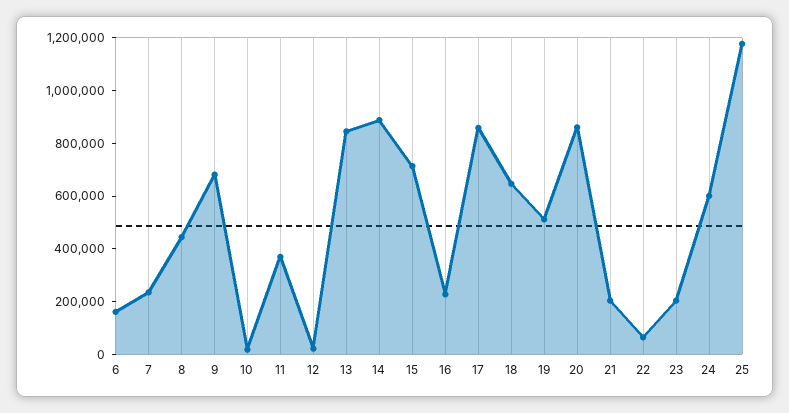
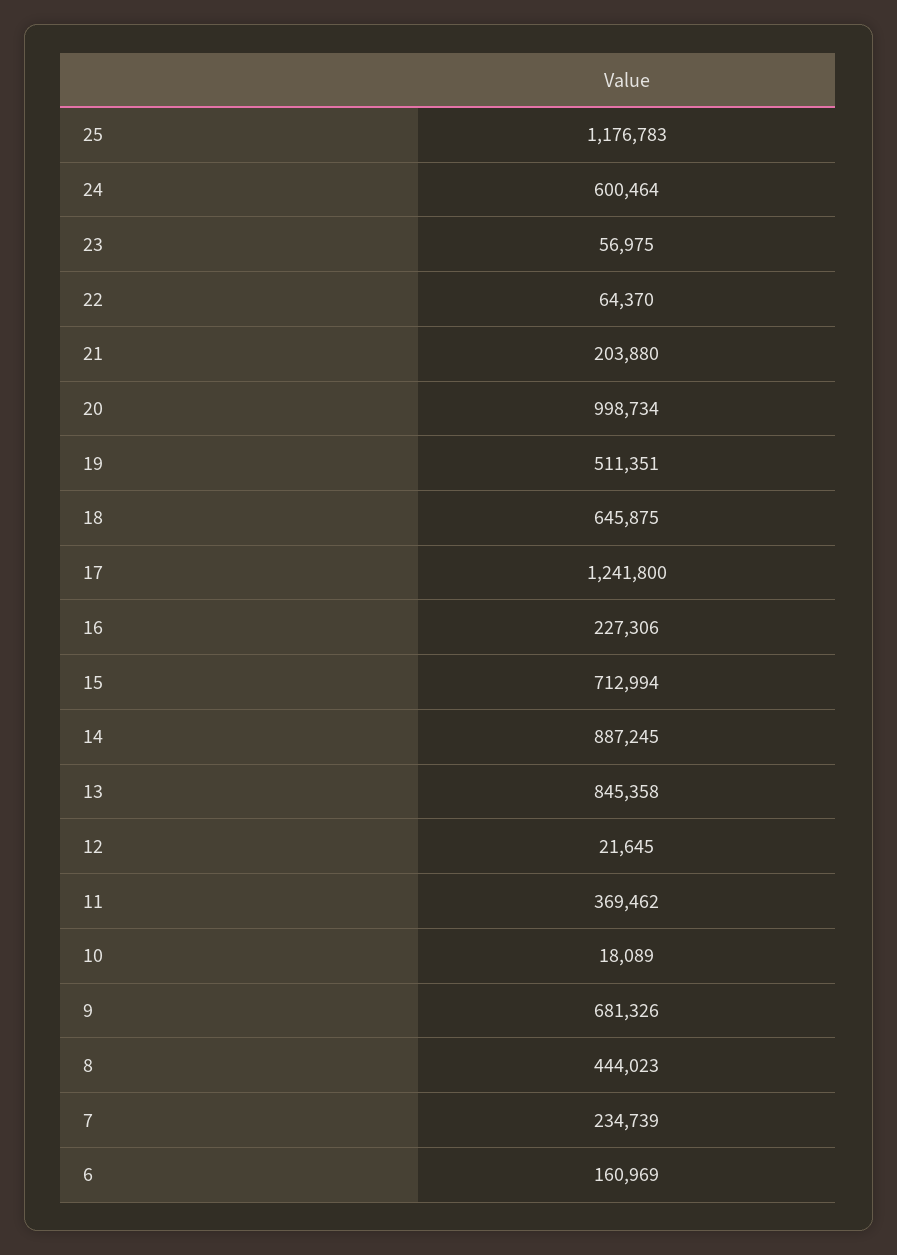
17: 850000 -> 1241800
20: 850000 -> 998734
23: 200000 -> 56975

